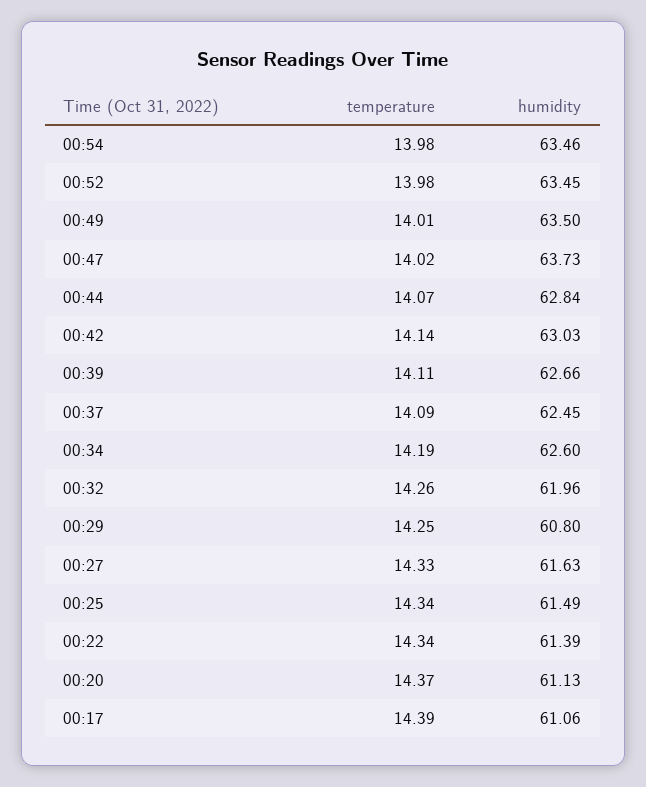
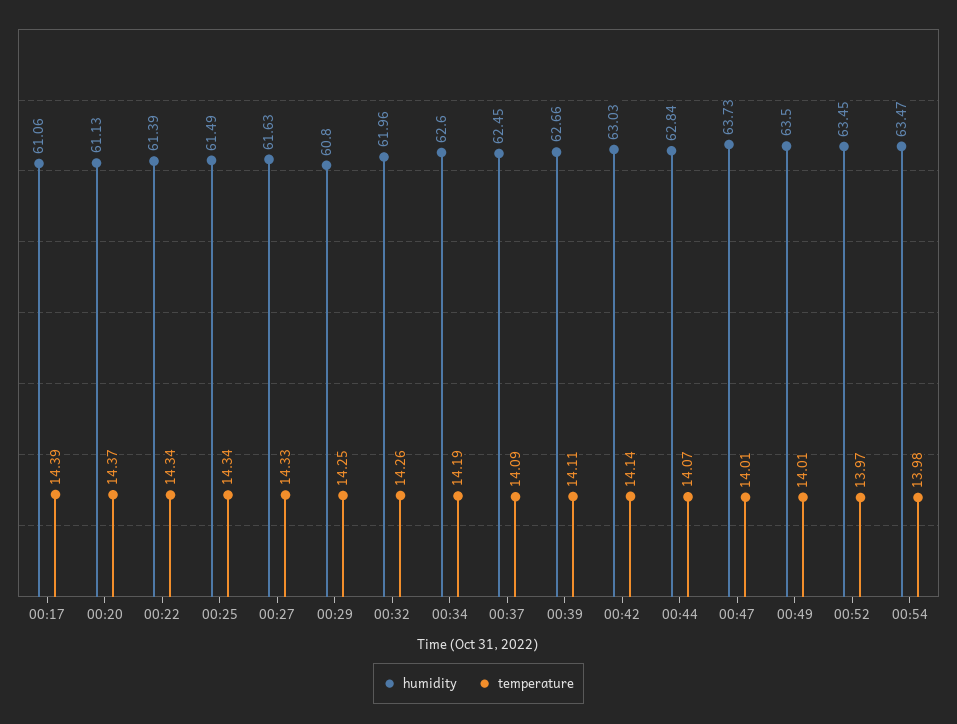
humidity, 00:54: 63.46 -> 63.47
temperature, 00:52: 13.98 -> 13.97
temperature, 00:47: 14.02 -> 14.01

